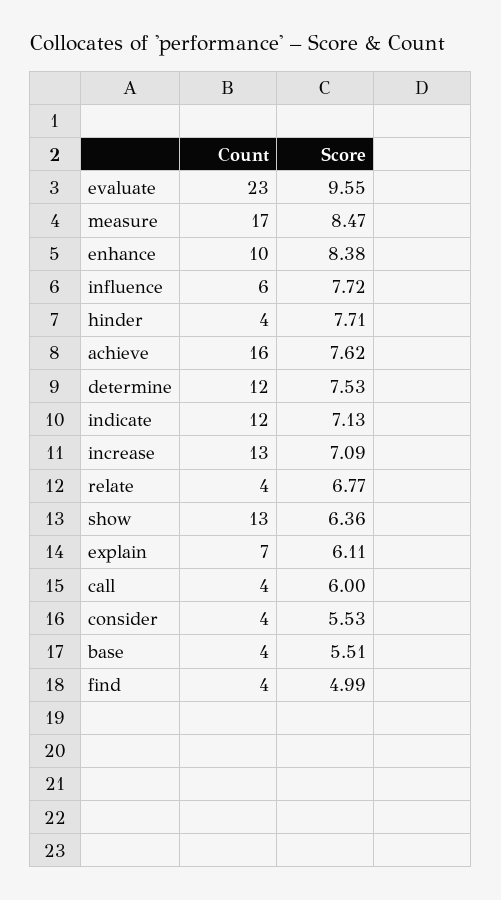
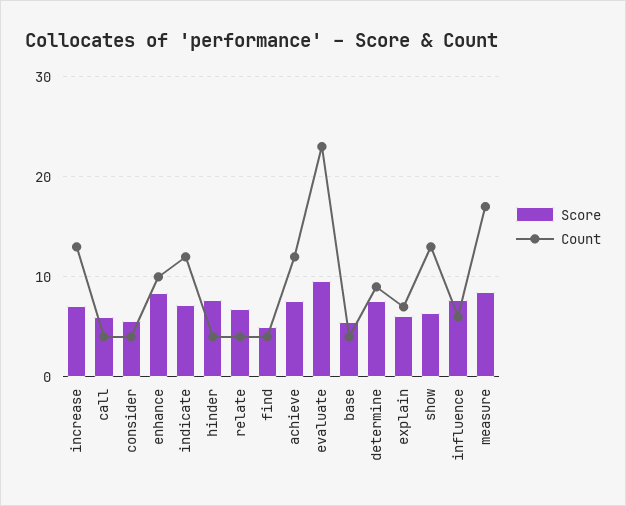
Count, achieve: 16 -> 12
Count, determine: 12 -> 9

